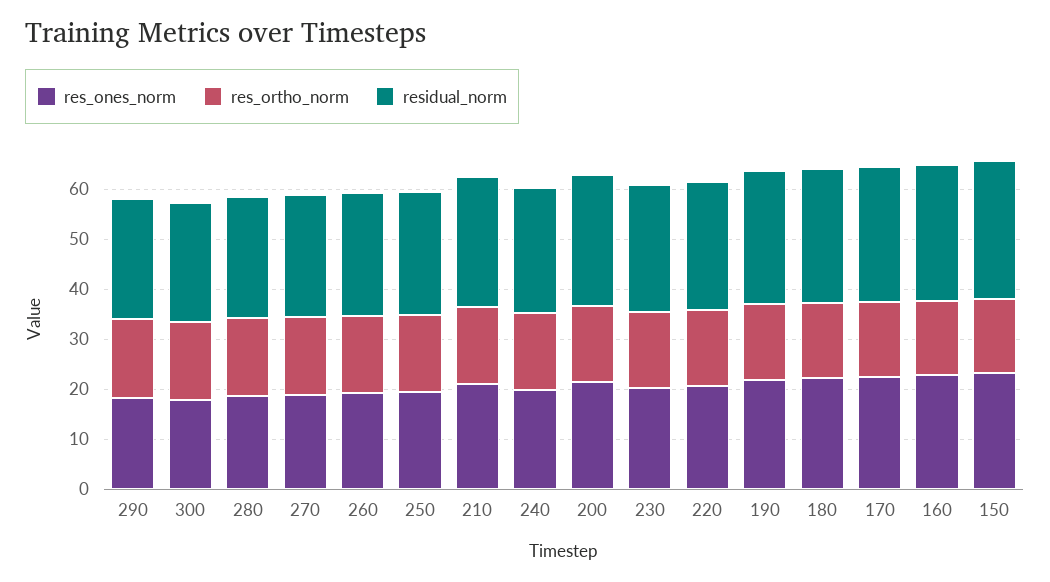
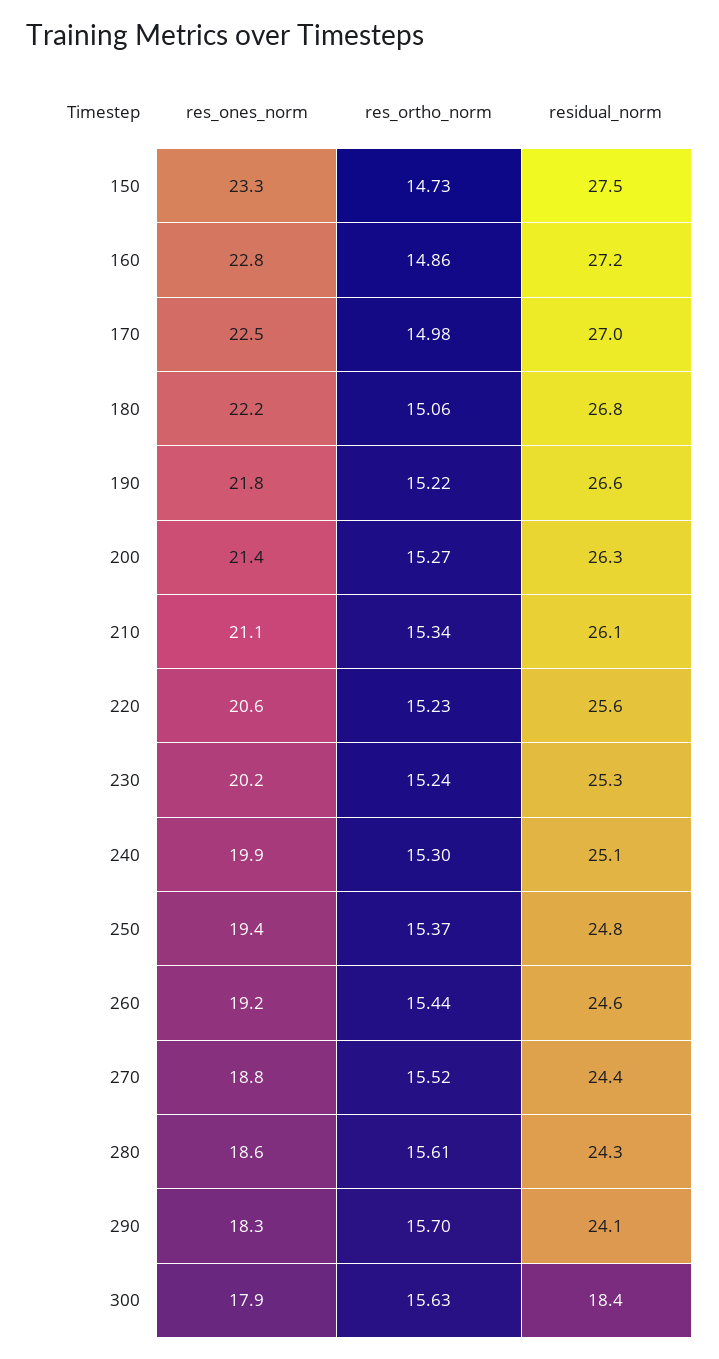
residual_norm, 300: 24 -> 18.4

